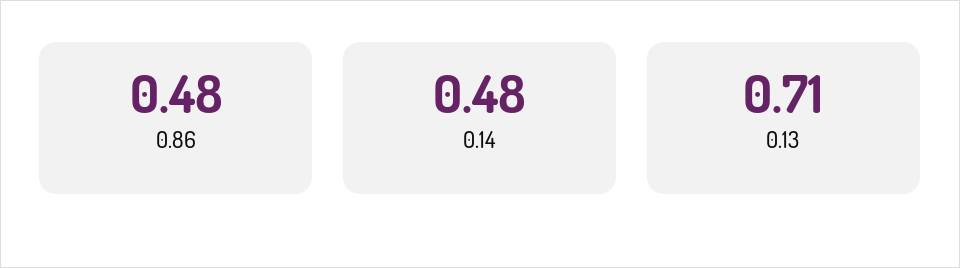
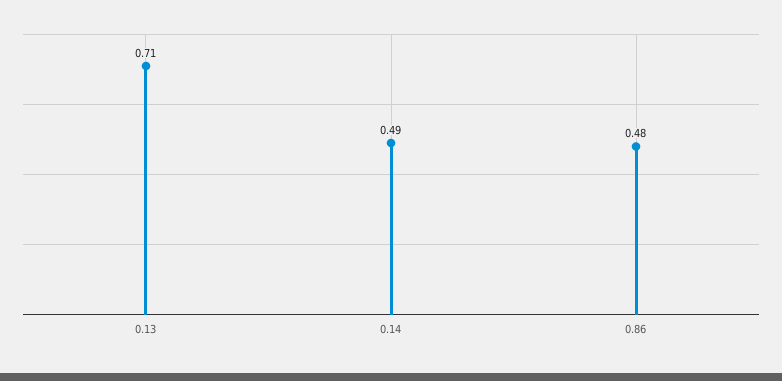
0.14: 0.48 -> 0.49

